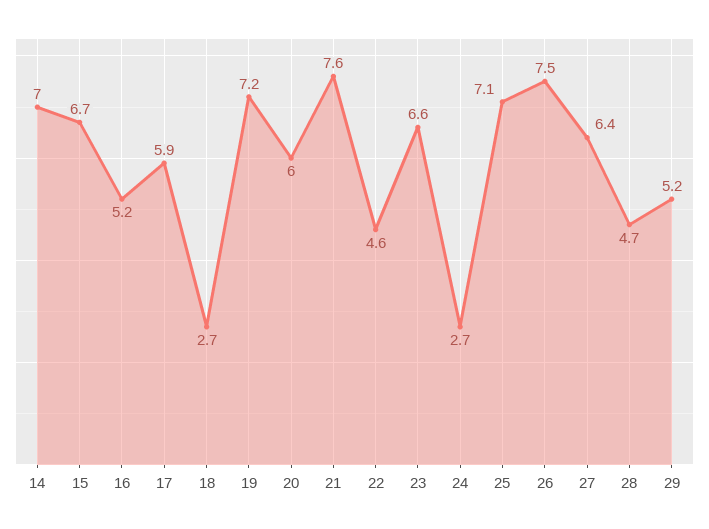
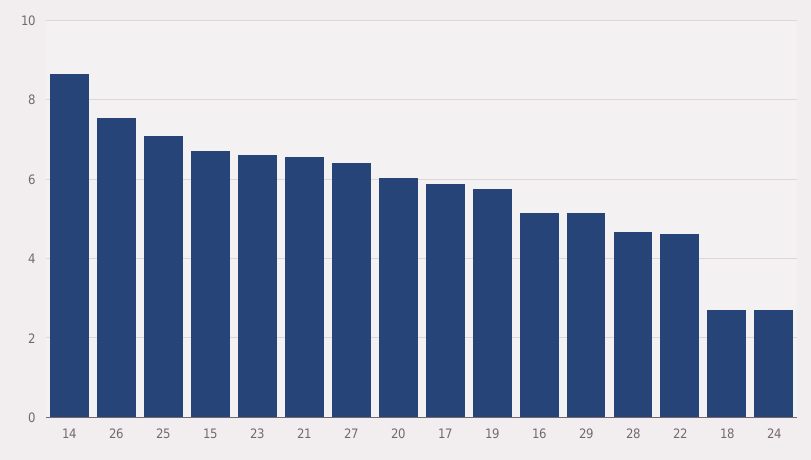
14: 7 -> 8.6
19: 7.2 -> 5.8
21: 7.6 -> 6.6

